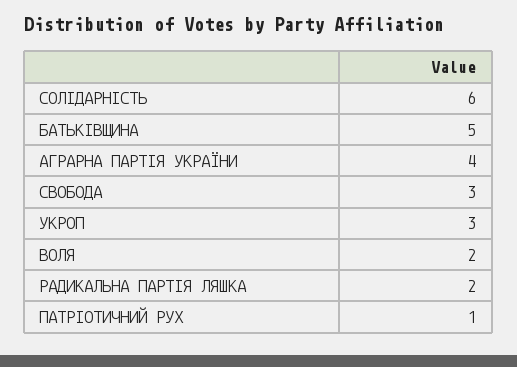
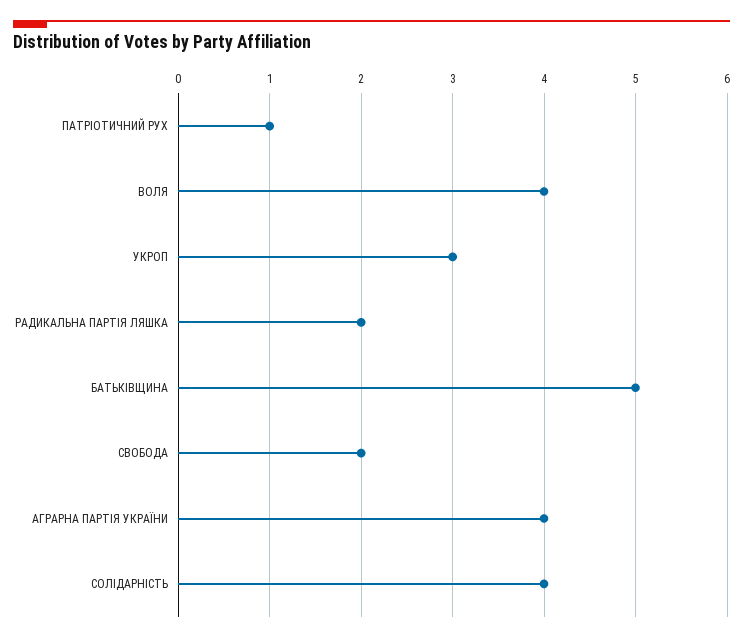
СОЛІДАРНІСТЬ: 6 -> 4
СВОБОДА: 3 -> 2
ВОЛЯ: 2 -> 4

